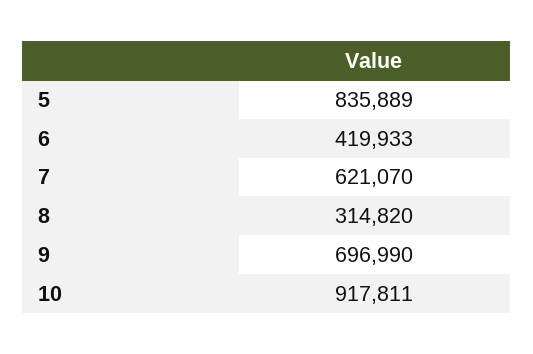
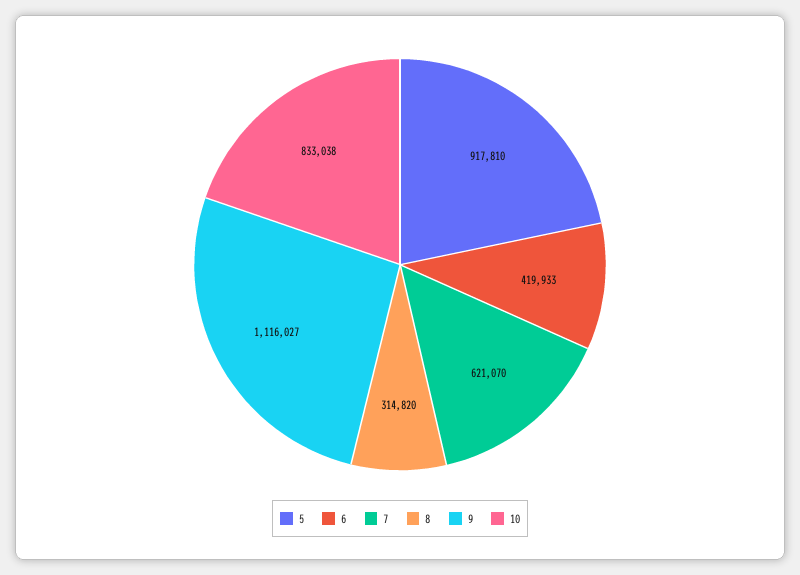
5: 835889 -> 917810
9: 696990 -> 1116027
10: 917811 -> 833038

